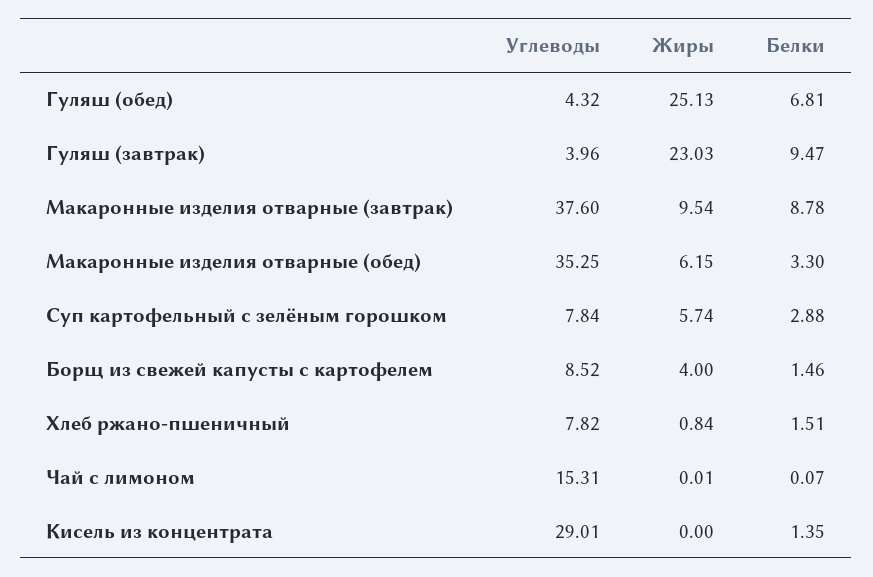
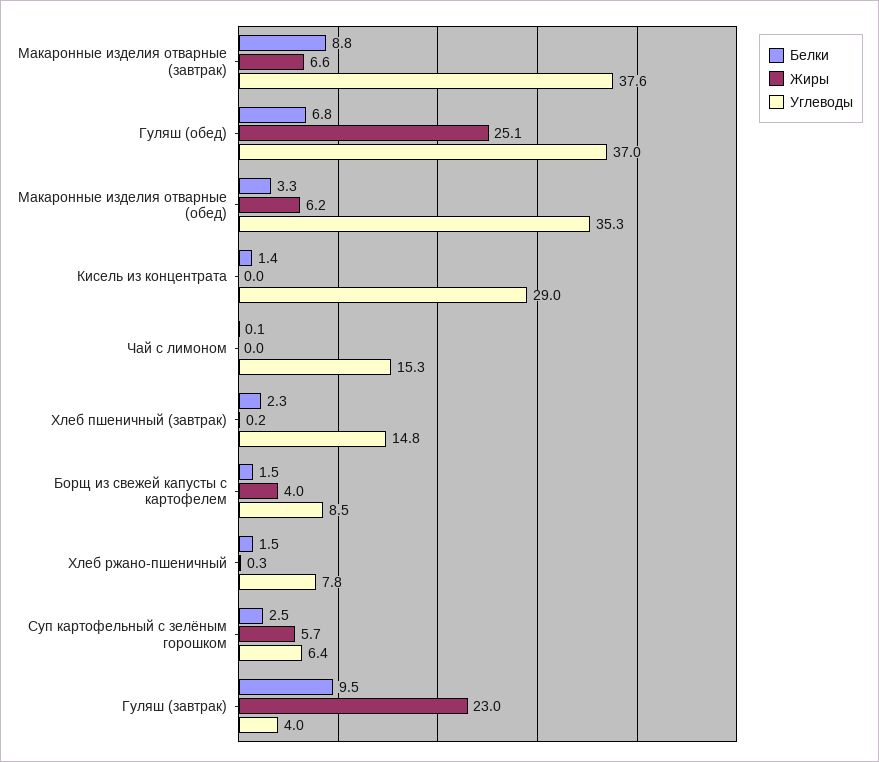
Углеводы, Гуляш (обед): 4.32 -> 37
Жиры, Макаронные изделия отварные (завтрак): 9.54 -> 6.6
Углеводы, Суп картофельный с зелёным горошком: 7.84 -> 6.4
Белки, Суп картофельный с зелёным горошком: 2.88 -> 2.5
Жиры, Хлеб ржано-пшеничный: 0.84 -> 0.3
Белки, Хлеб пшеничный (завтрак): none -> 2.3
Жиры, Хлеб пшеничный (завтрак): none -> 0.2
Углеводы, Хлеб пшеничный (завтрак): none -> 14.8

